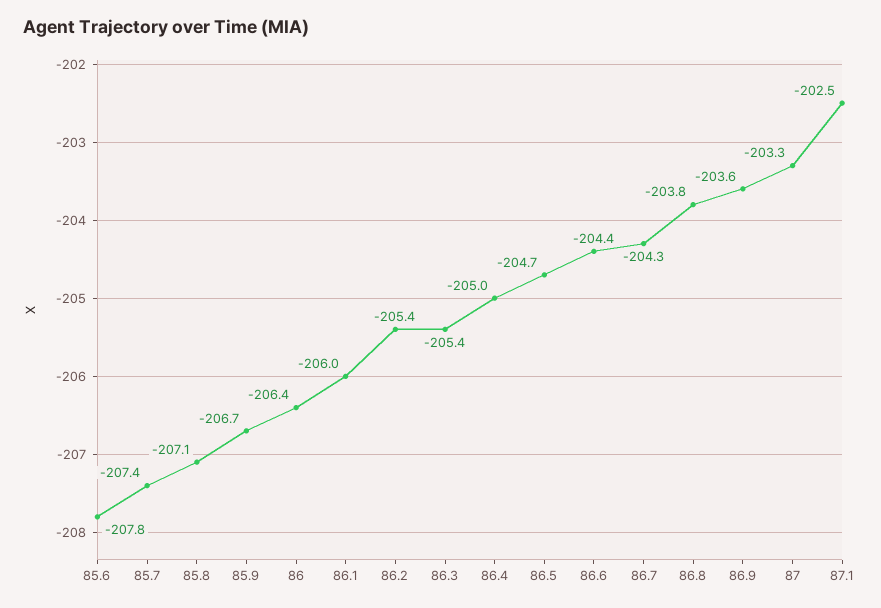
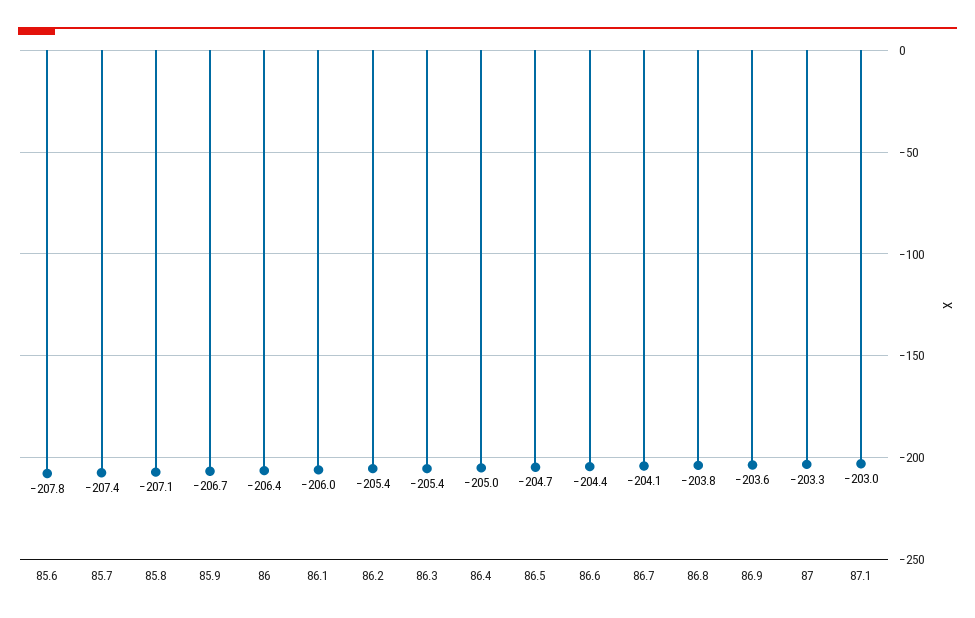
86.7: -204.3 -> -204.1
87.1: -202.5 -> -203

